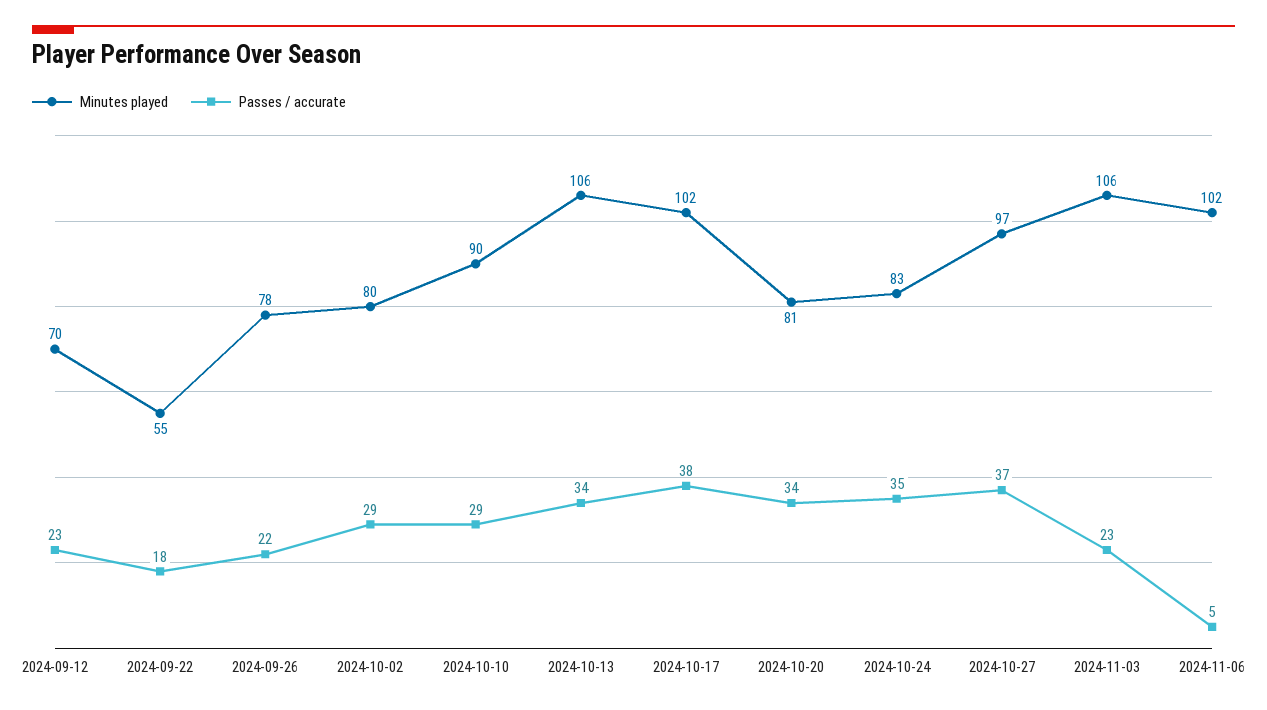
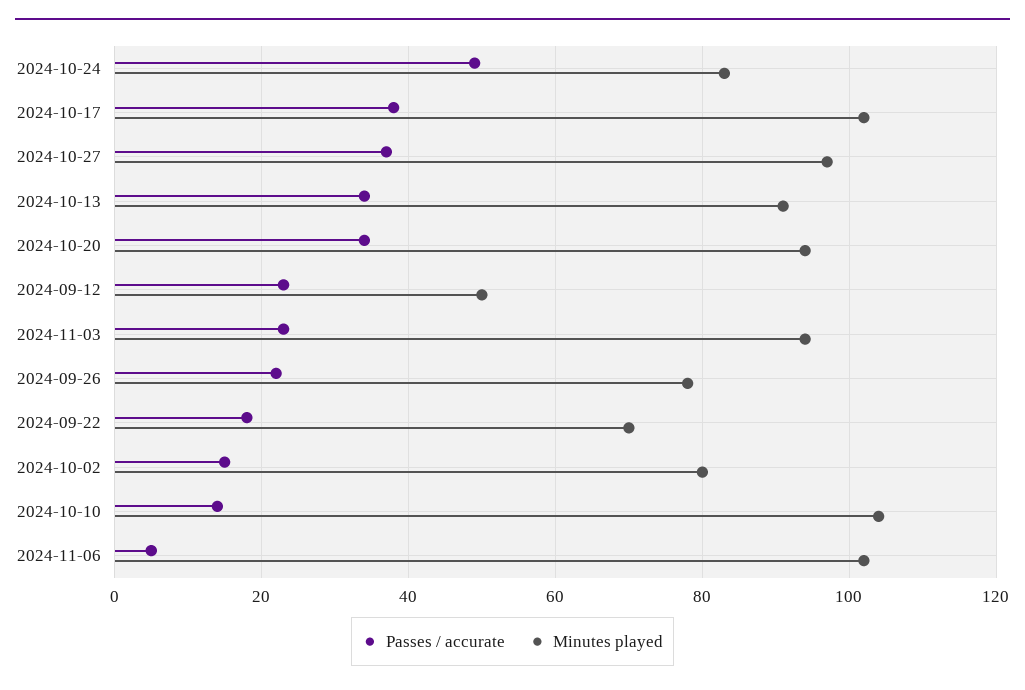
Minutes played, 2024-09-12: 70 -> 50
Minutes played, 2024-09-22: 55 -> 70
Passes / accurate, 2024-10-02: 29 -> 15
Minutes played, 2024-10-10: 90 -> 105
Passes / accurate, 2024-10-10: 29 -> 15
Minutes played, 2024-10-13: 106 -> 90
Minutes played, 2024-10-20: 81 -> 95
Passes / accurate, 2024-10-24: 35 -> 50
Minutes played, 2024-11-03: 106 -> 95

